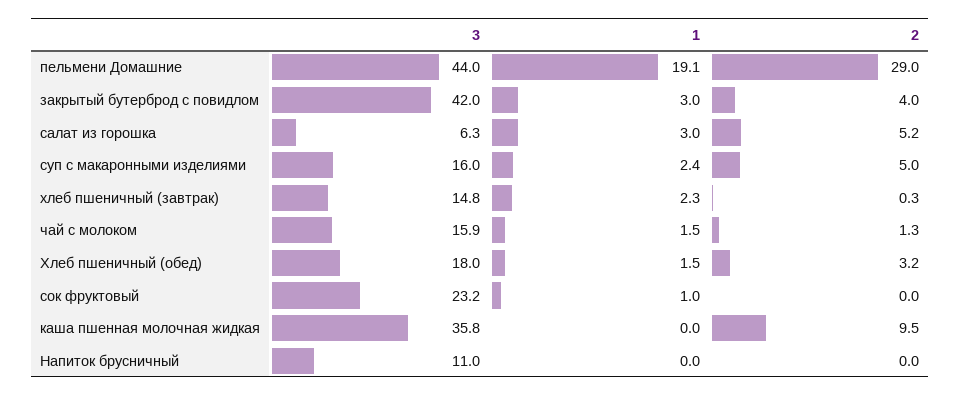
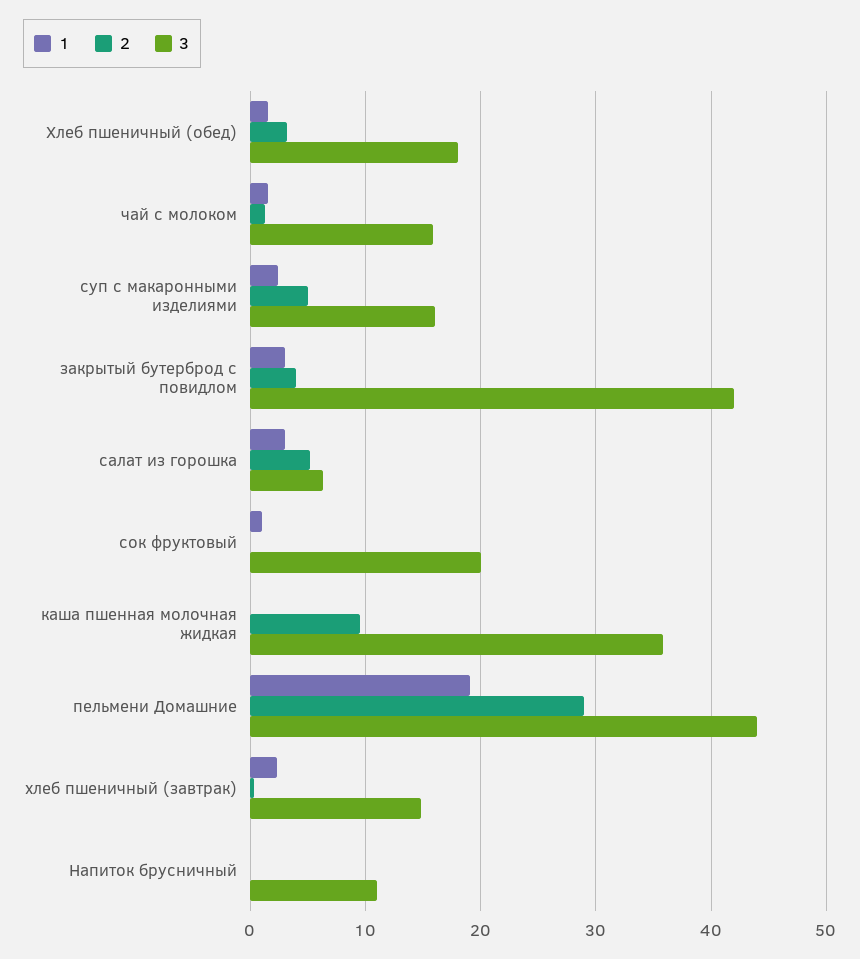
3, сок фруктовый: 23.2 -> 20

